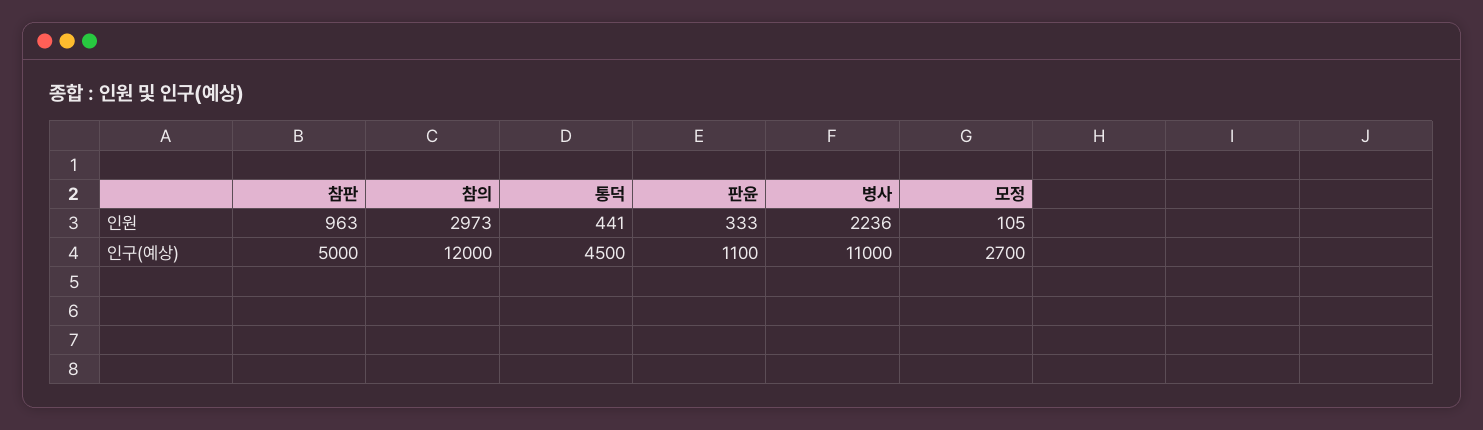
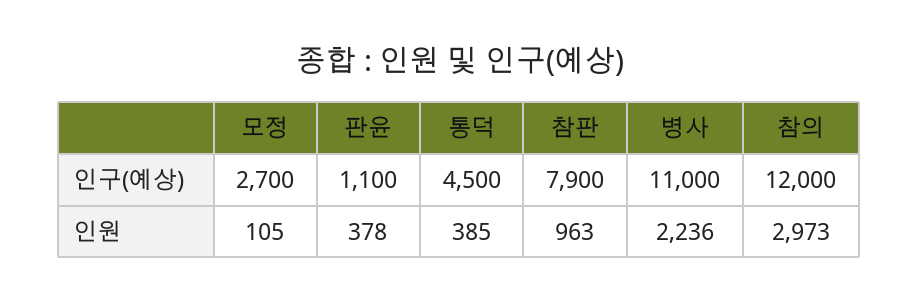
통덕, 인원: 441 -> 385
판윤, 인원: 333 -> 378
참판, 인구(예상): 5000 -> 7900

